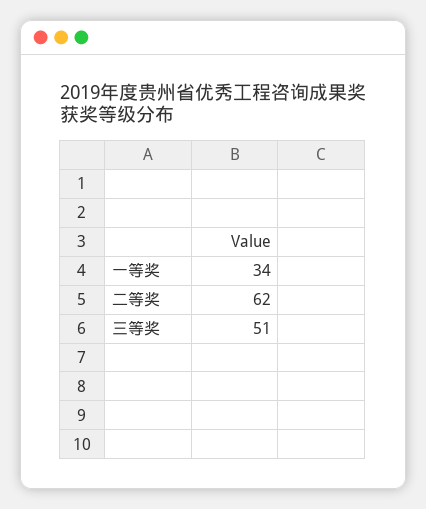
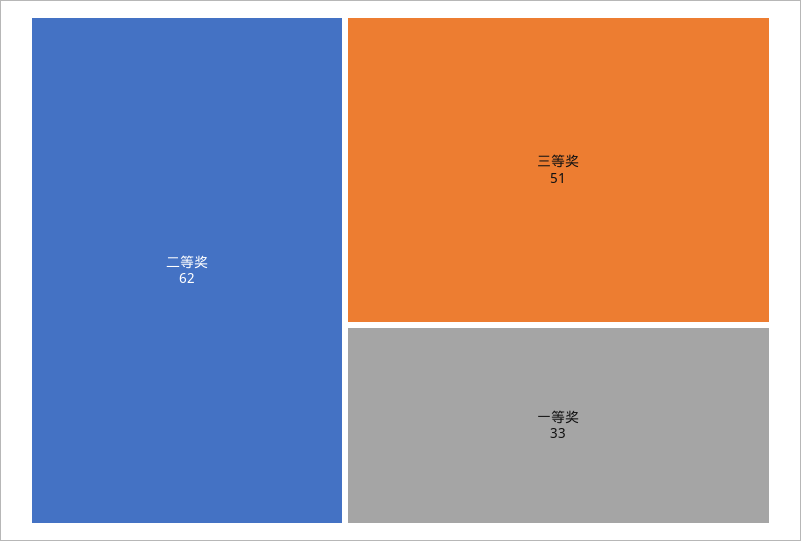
一等奖: 34 -> 33

